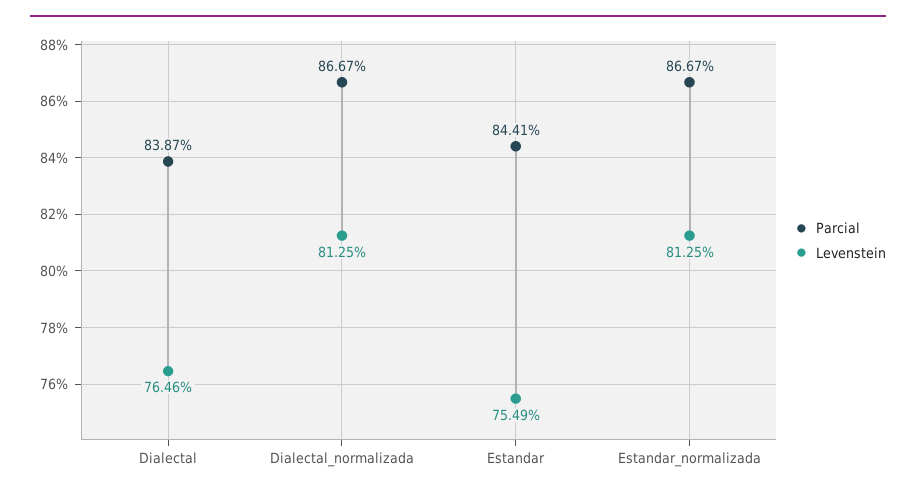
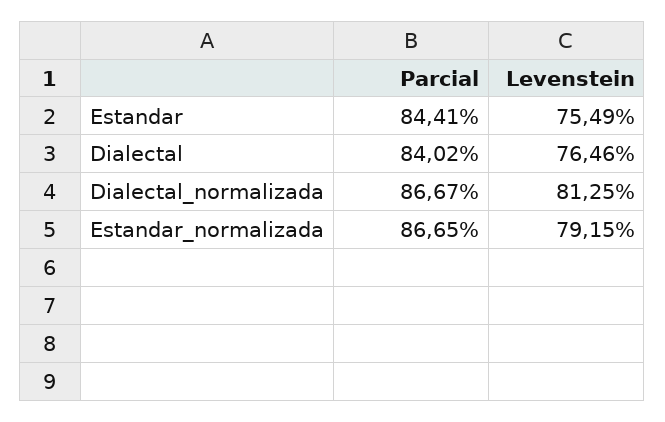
Parcial, Dialectal: 83.87 -> 84.02
Parcial, Estandar_normalizada: 86.67 -> 86.65
Levenstein, Estandar_normalizada: 81.25 -> 79.15

